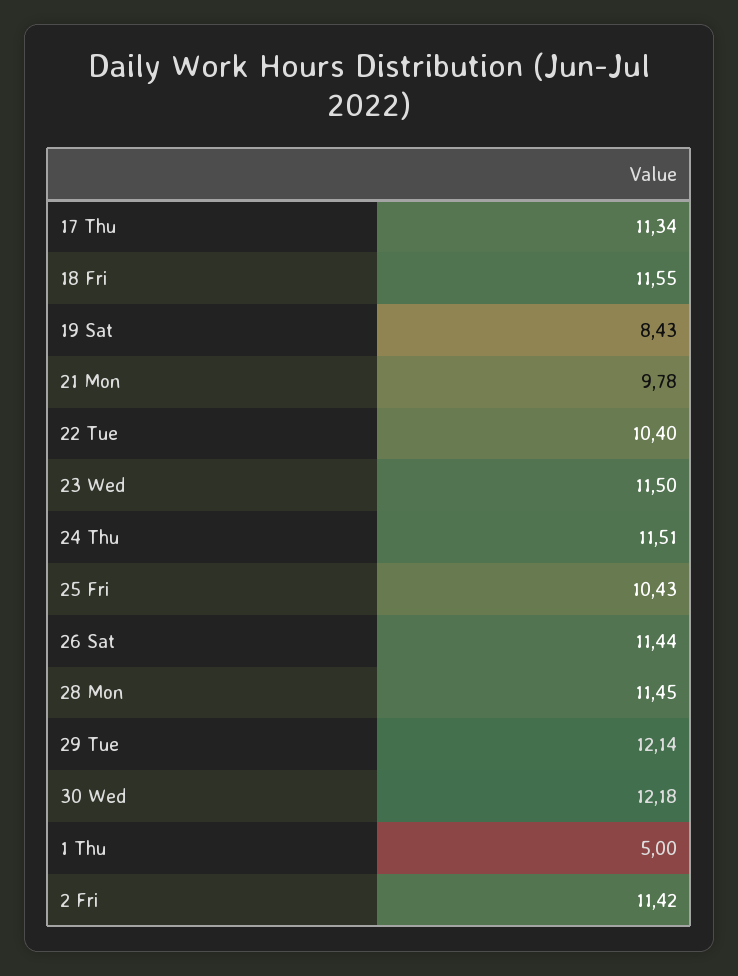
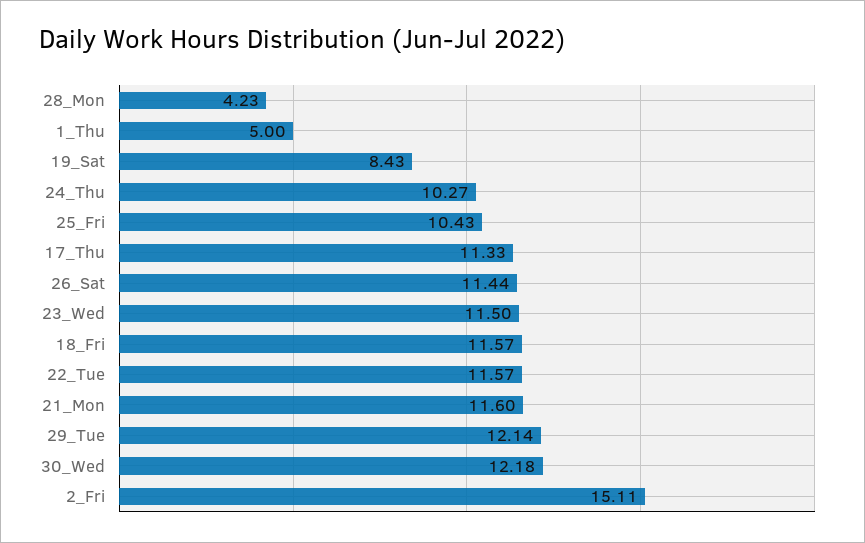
17 Thu: 11.34 -> 11.33
18 Fri: 11.55 -> 11.57
21 Mon: 9.78 -> 11.6
22 Tue: 10.4 -> 11.57
24 Thu: 11.51 -> 10.27
28 Mon: 11.45 -> 4.23
2 Fri: 11.42 -> 15.11

